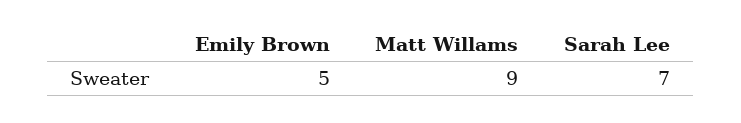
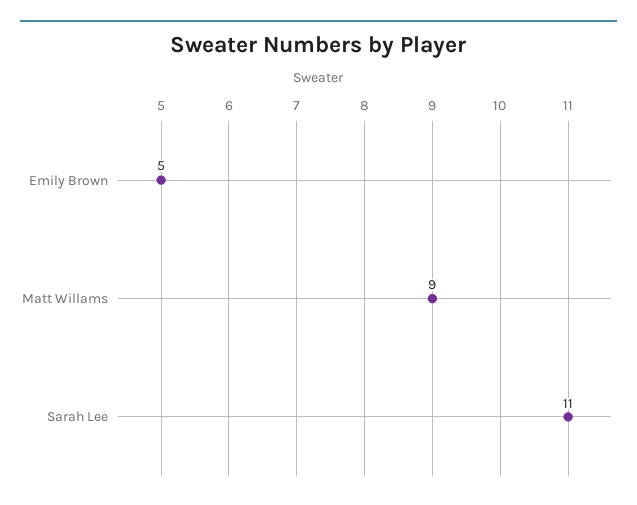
Sarah Lee: 7 -> 11

